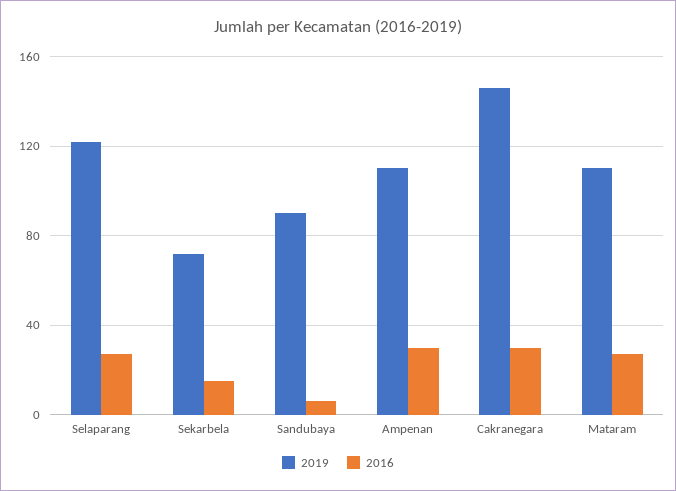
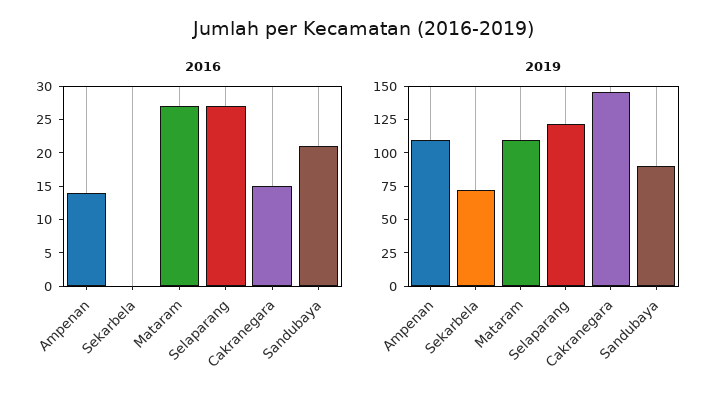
2016, Sekarbela: 15 -> 0
2016, Sandubaya: 5 -> 20
2016, Ampenan: 30 -> 15
2016, Cakranegara: 30 -> 15

